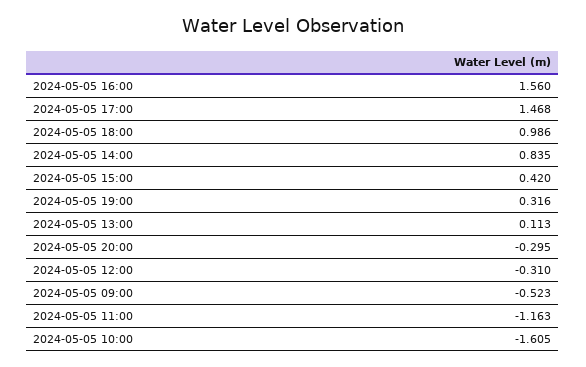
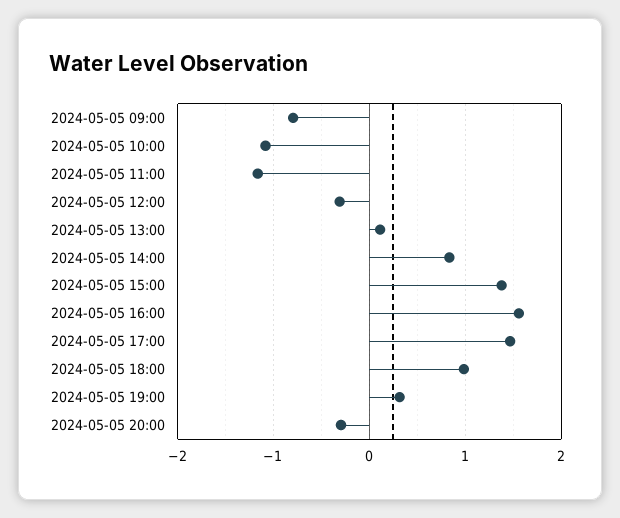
2024-05-05 15:00: 0.42 -> 1.4
2024-05-05 09:00: -0.523 -> -0.8
2024-05-05 10:00: -1.605 -> -1.1

